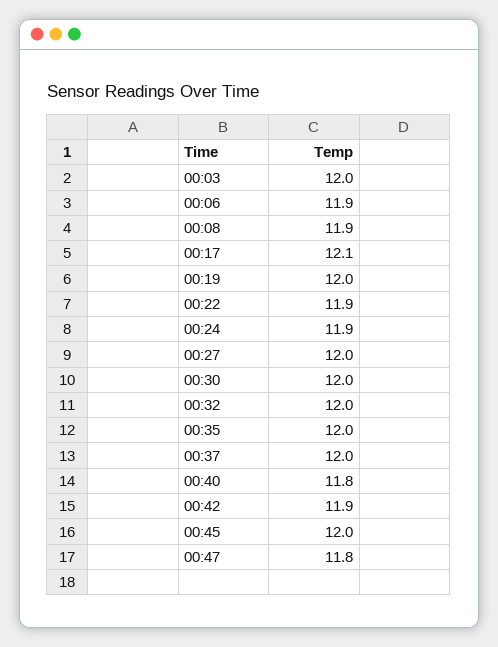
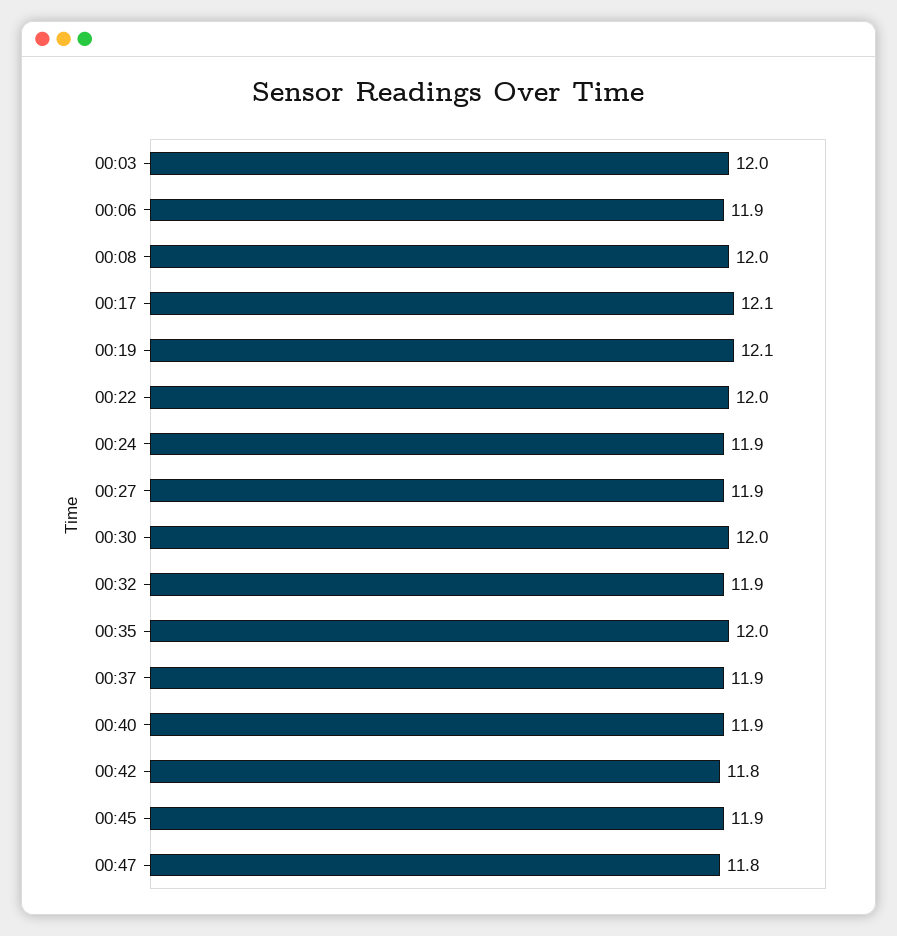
00:08: 11.9 -> 12
00:19: 12 -> 12.1
00:22: 11.9 -> 12
00:27: 12 -> 11.9
00:32: 12 -> 11.9
00:37: 12 -> 11.9
00:40: 11.8 -> 11.9
00:42: 11.9 -> 11.8
00:45: 12 -> 11.9

